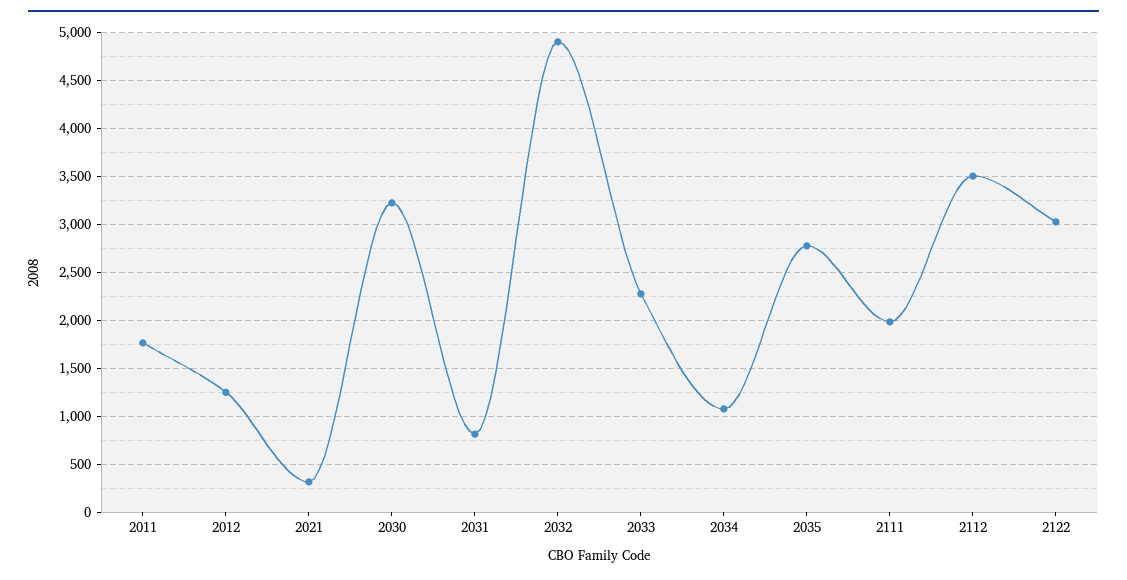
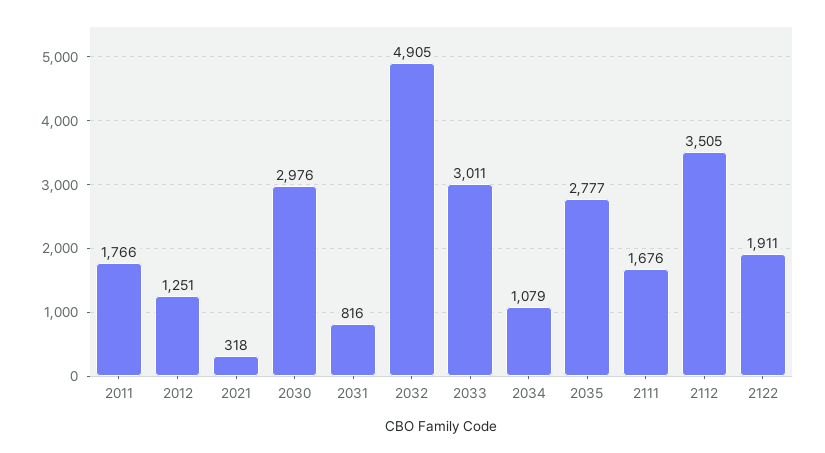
2030: 3200 -> 2976
2033: 2300 -> 3011
2111: 2000 -> 1676
2122: 3000 -> 1911

